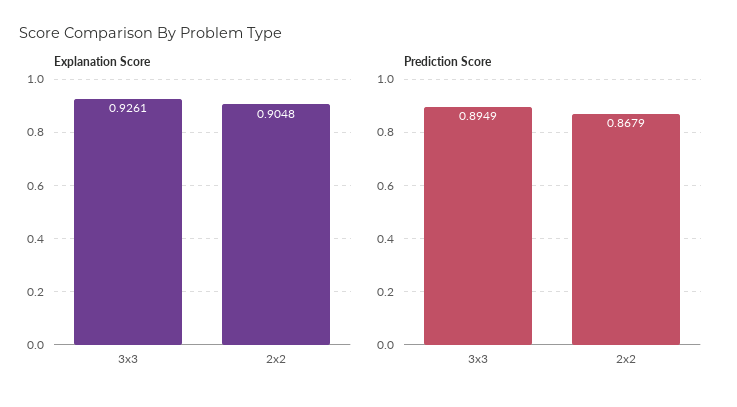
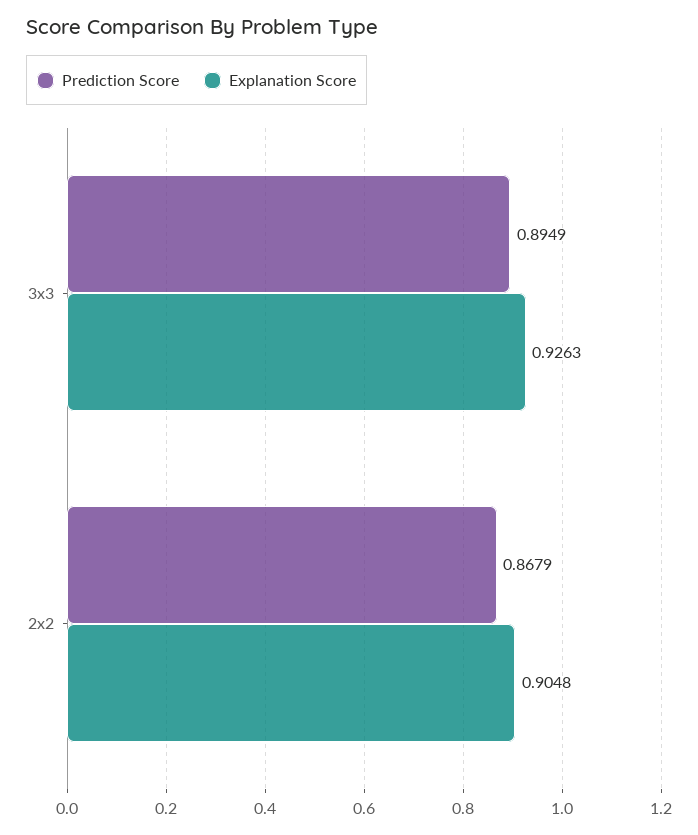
Explanation Score, 3x3: 0.9261 -> 0.9263

